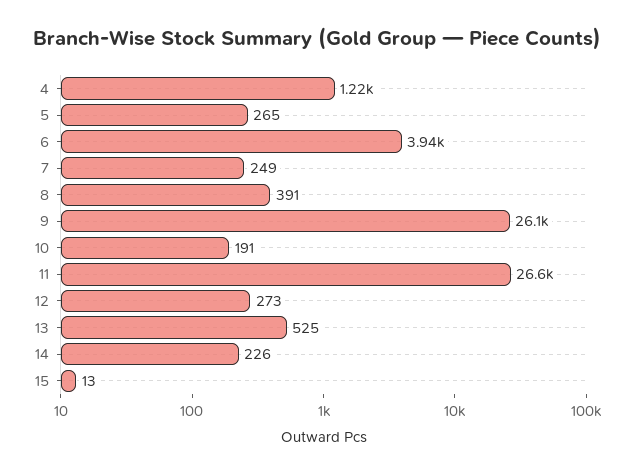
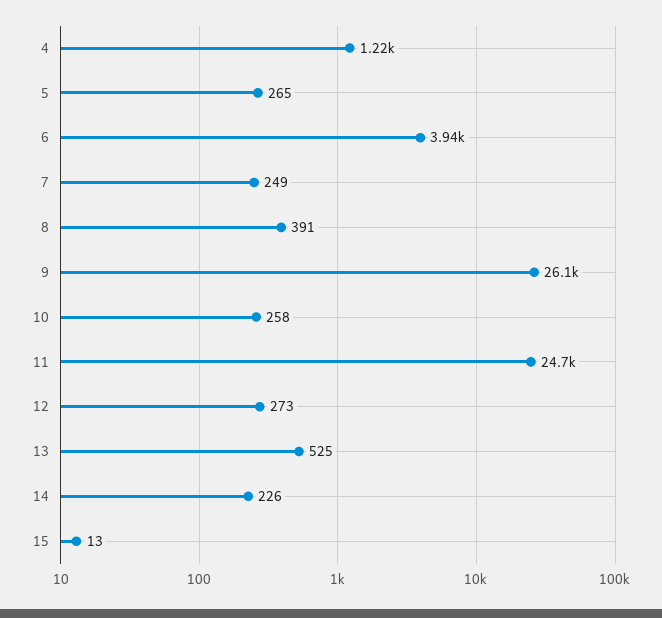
10: 191 -> 258
11: 26600 -> 24700

